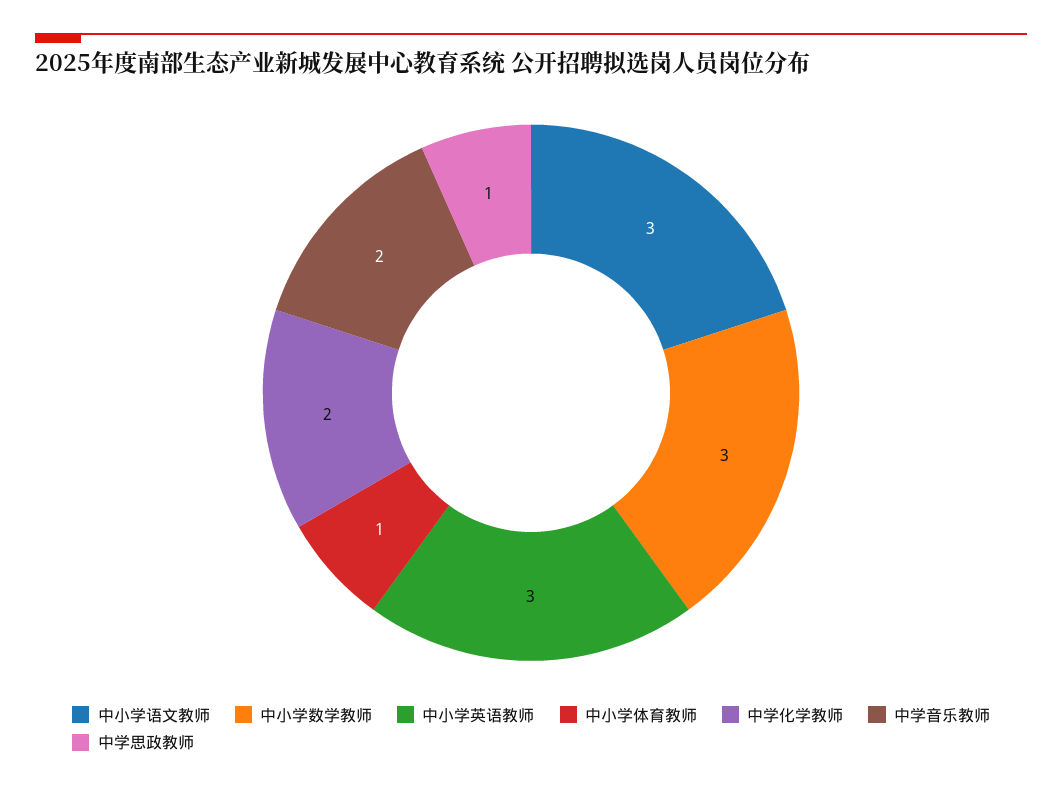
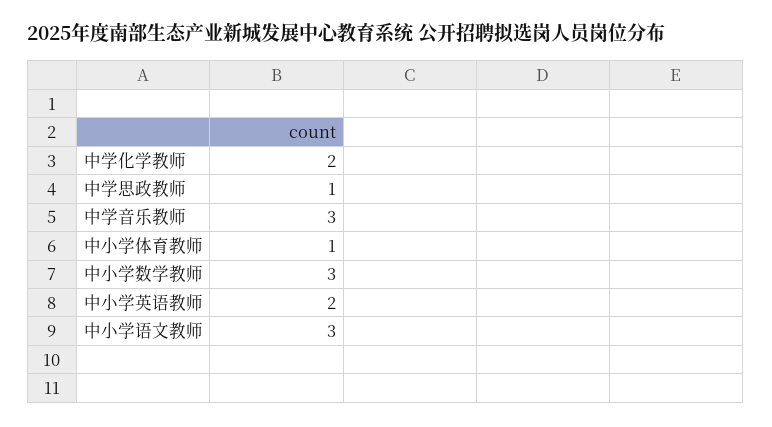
中小学英语教师: 3 -> 2
中学音乐教师: 2 -> 3

